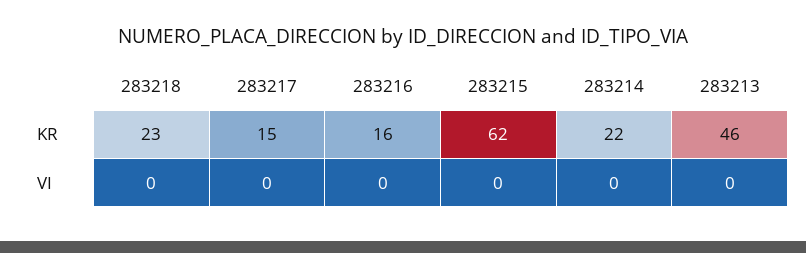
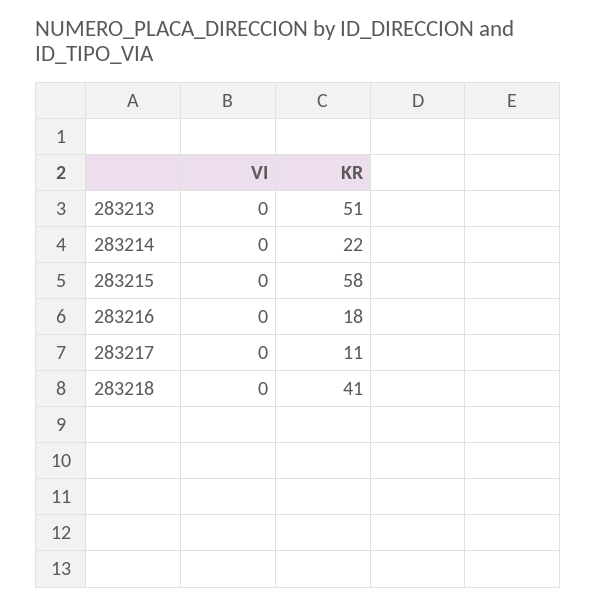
283218, KR: 23 -> 41
283217, KR: 15 -> 11
283216, KR: 16 -> 18
283215, KR: 62 -> 58
283213, KR: 46 -> 51

